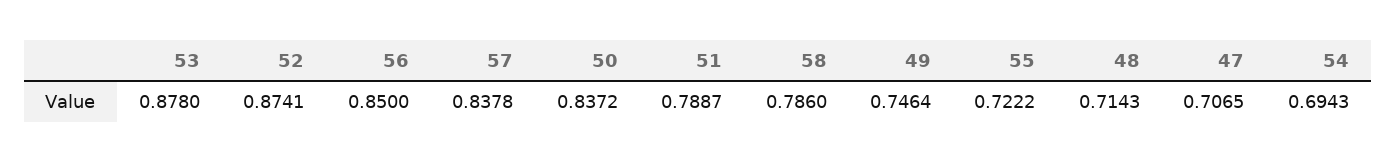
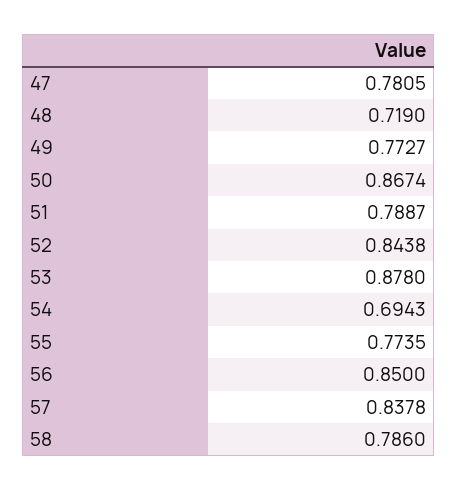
52: 0.8741 -> 0.8438
50: 0.8372 -> 0.8674
49: 0.7464 -> 0.7727
55: 0.7222 -> 0.7735
48: 0.7143 -> 0.719
47: 0.7065 -> 0.7805

